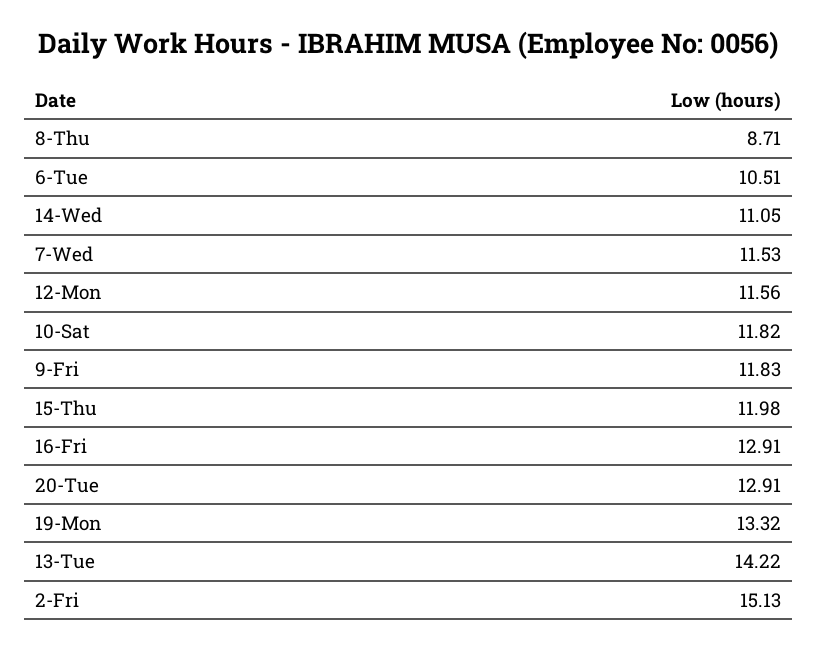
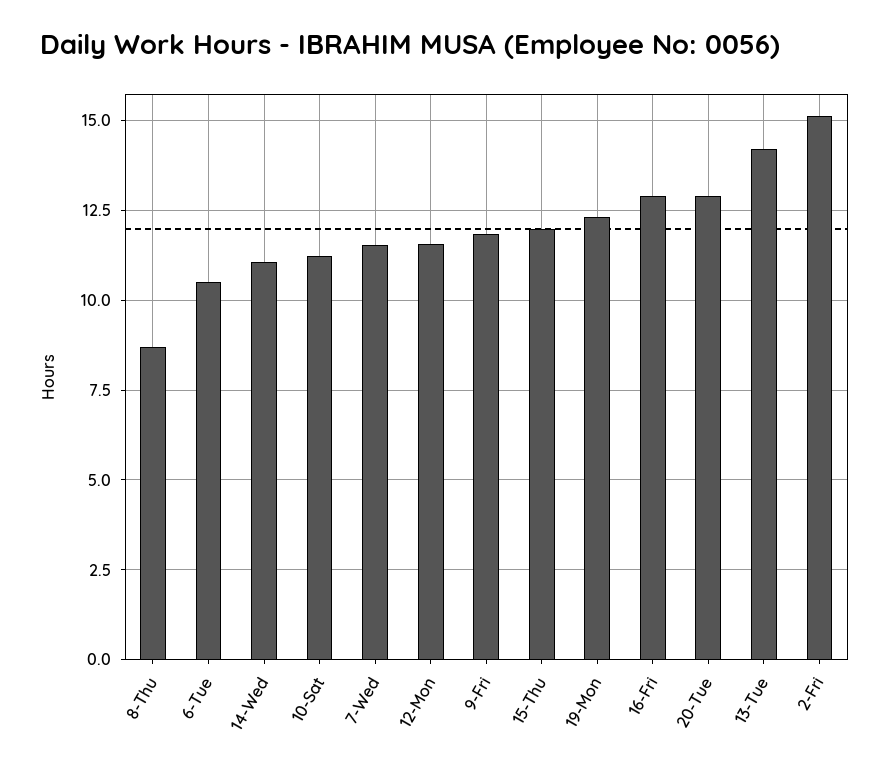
10-Sat: 11.82 -> 11.25
19-Mon: 13.32 -> 12.25

